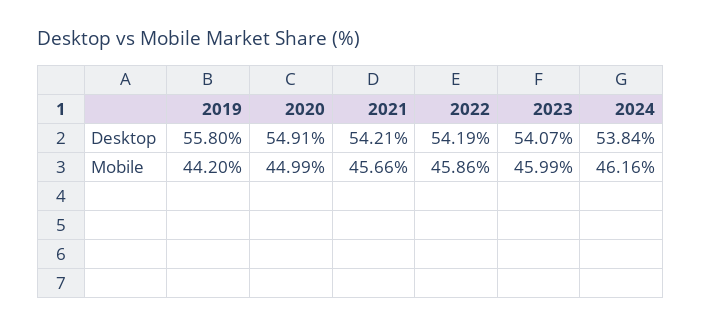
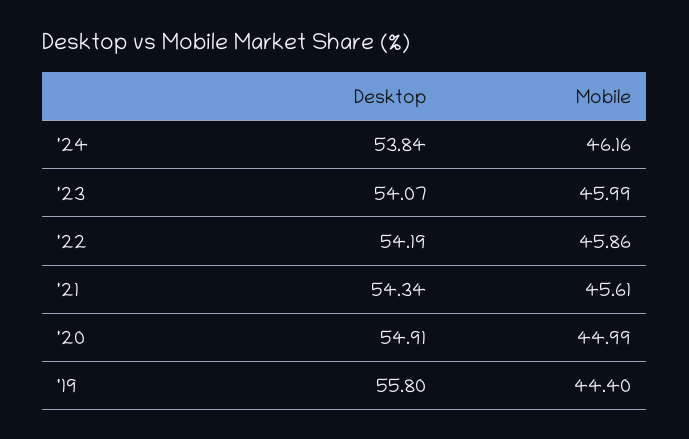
2021, Desktop: 54.21 -> 54.34
2019, Mobile: 44.2 -> 44.4
2021, Mobile: 45.66 -> 45.61

